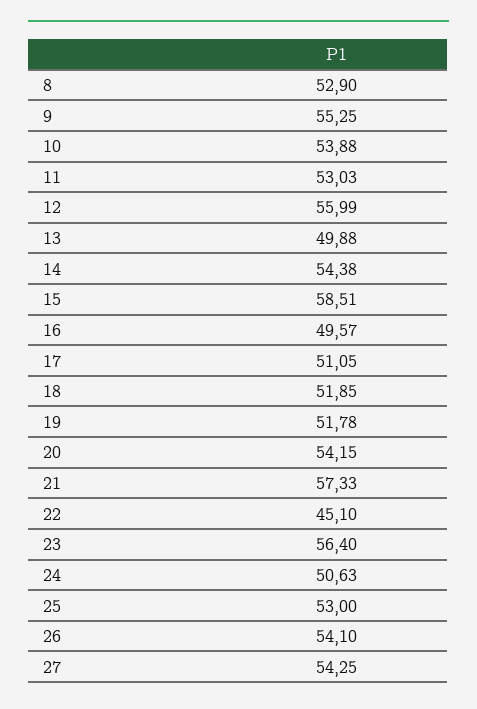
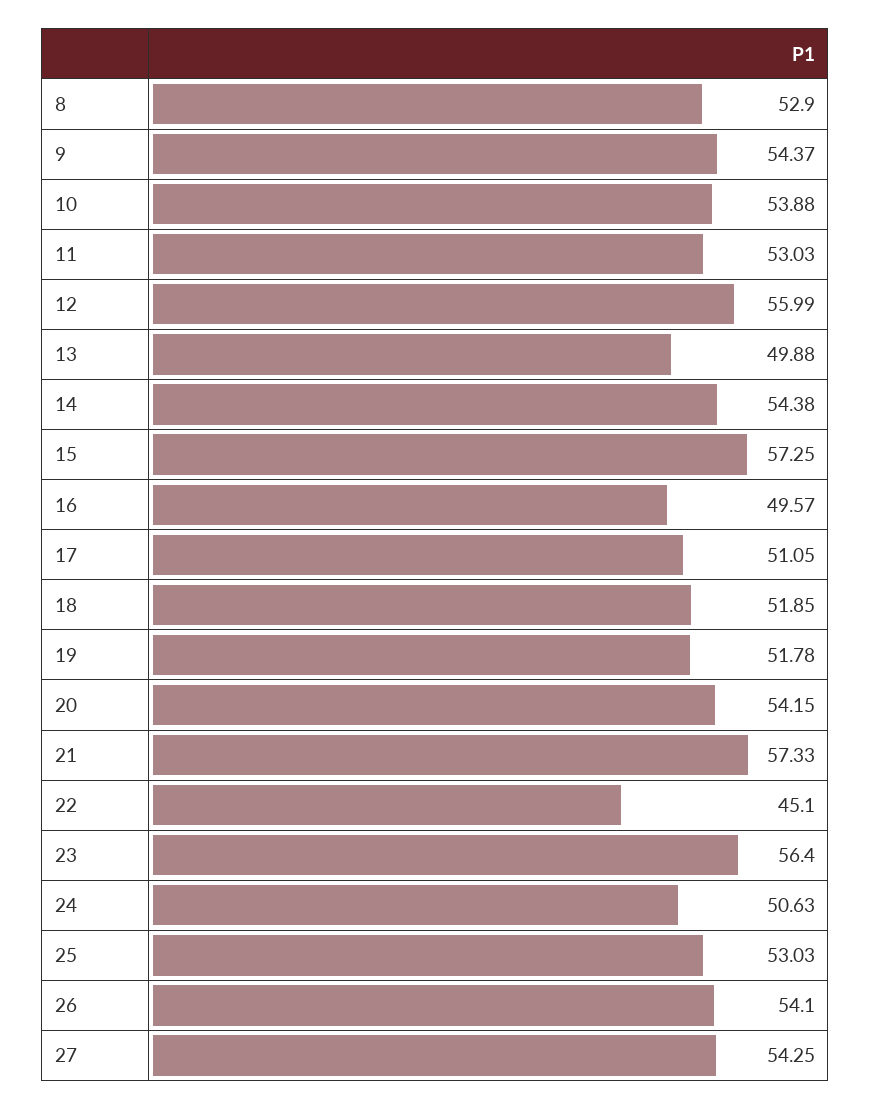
9: 55.25 -> 54.37
15: 58.51 -> 57.25
25: 53 -> 53.03

